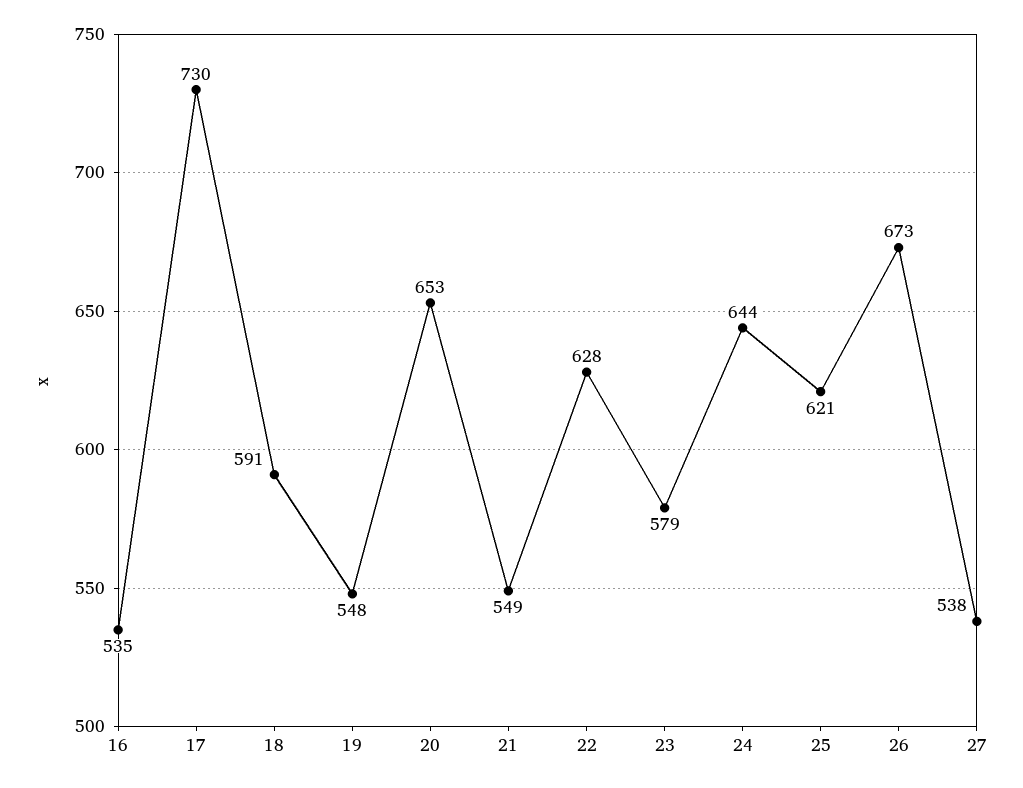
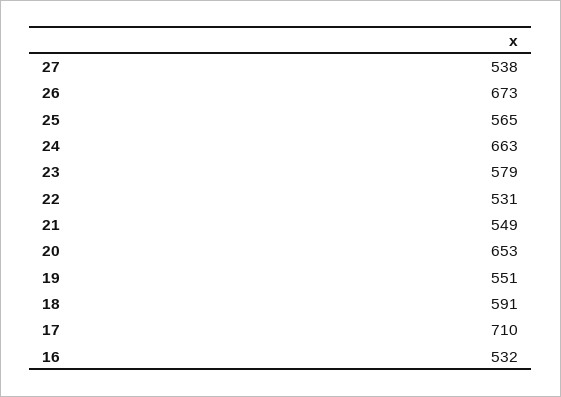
16: 535 -> 532
17: 730 -> 710
19: 548 -> 551
22: 628 -> 531
24: 644 -> 663
25: 621 -> 565

